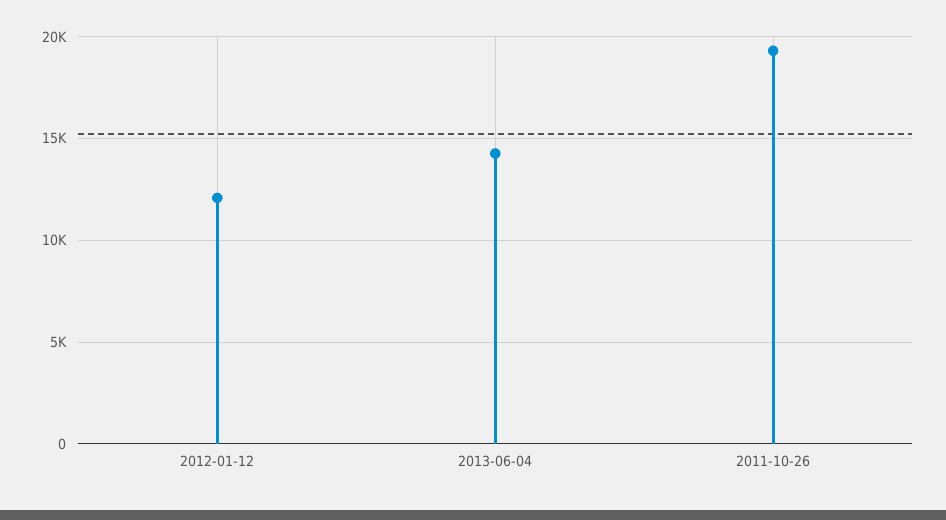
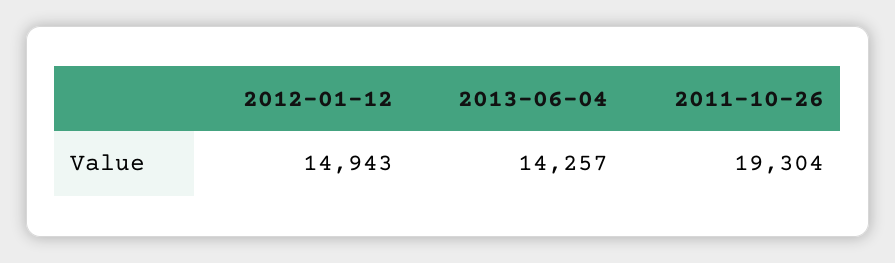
2012-01-12: 12000 -> 14943

